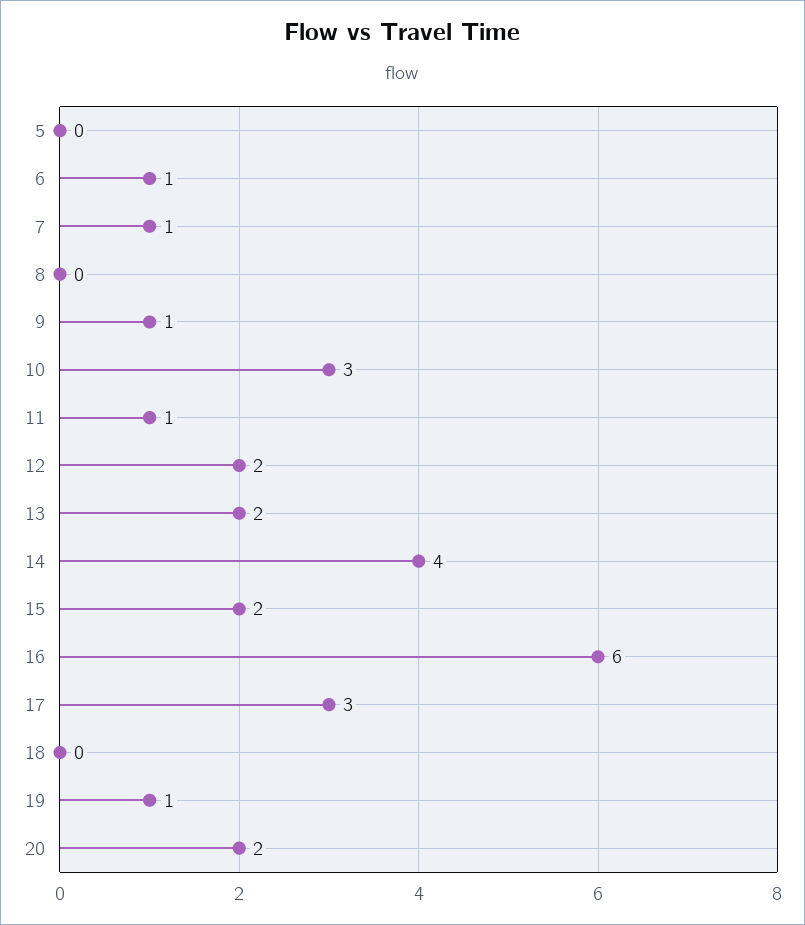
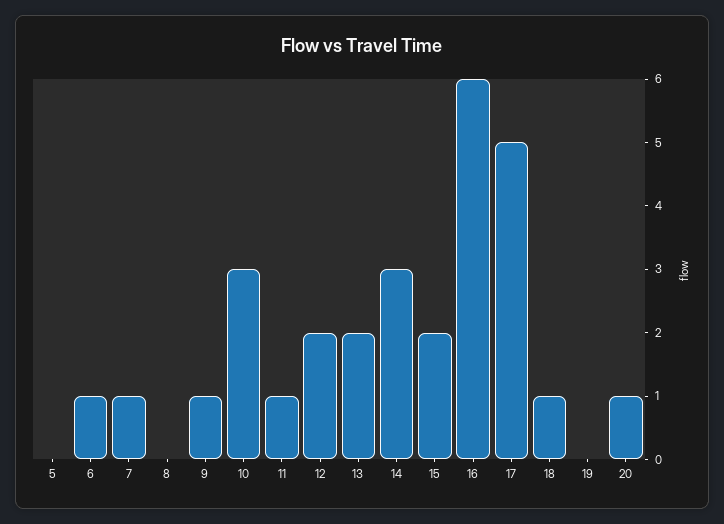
14: 4 -> 3
17: 3 -> 5
18: 0 -> 1
19: 1 -> 0
20: 2 -> 1

